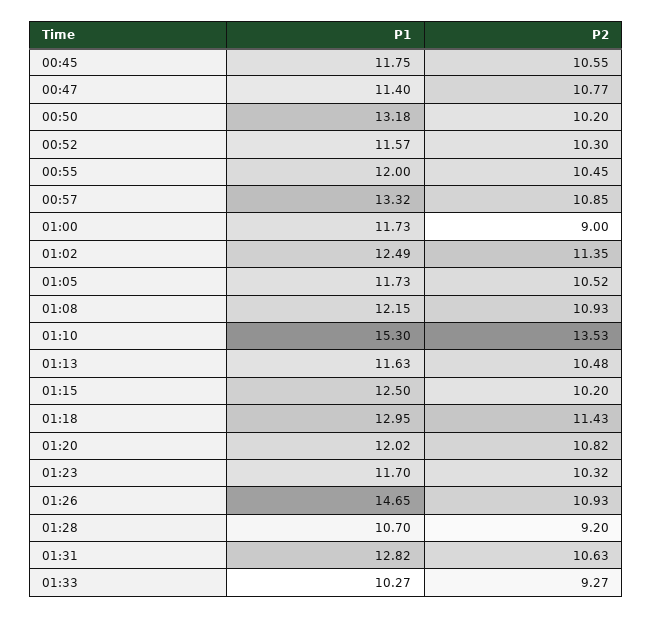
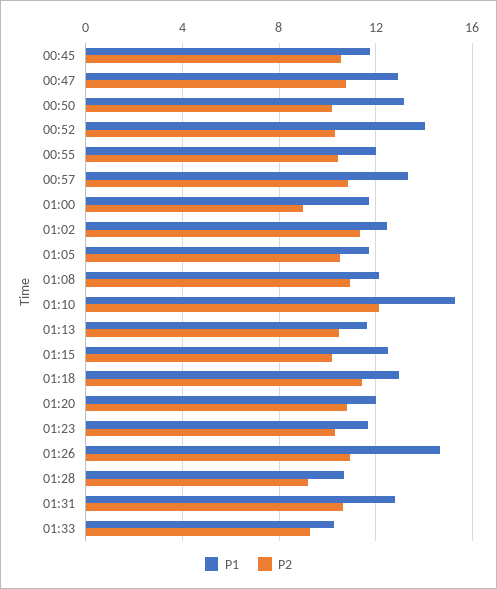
P1, 00:47: 11.4 -> 13
P1, 00:52: 11.57 -> 14
P2, 01:10: 13.53 -> 12

